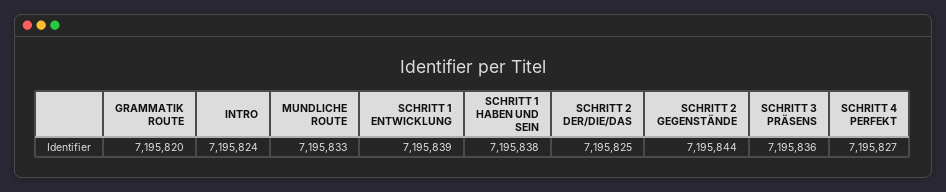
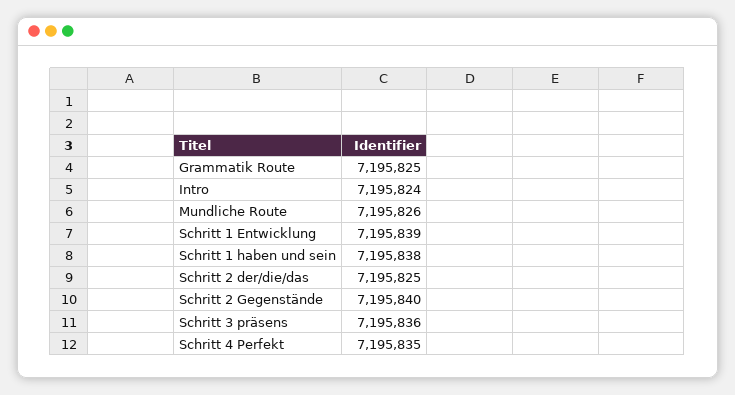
GRAMMATIK ROUTE: 7195820 -> 7195825
MUNDLICHE ROUTE: 7195833 -> 7195826
SCHRITT 2 GEGENSTÄNDE: 7195844 -> 7195840
SCHRITT 4 PERFEKT: 7195827 -> 7195835

